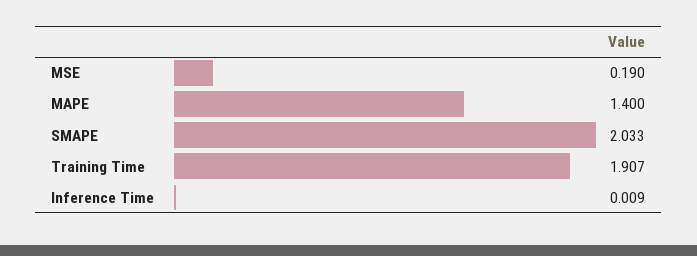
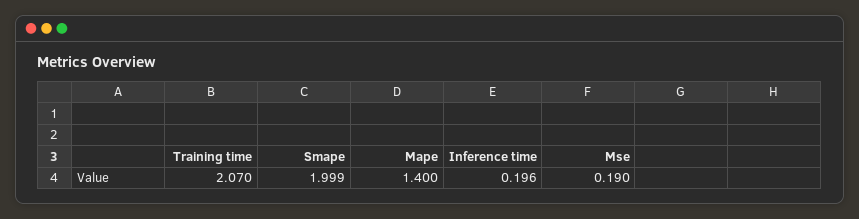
SMAPE: 2.033 -> 1.999
Training Time: 1.907 -> 2.07
Inference Time: 0.009 -> 0.196

